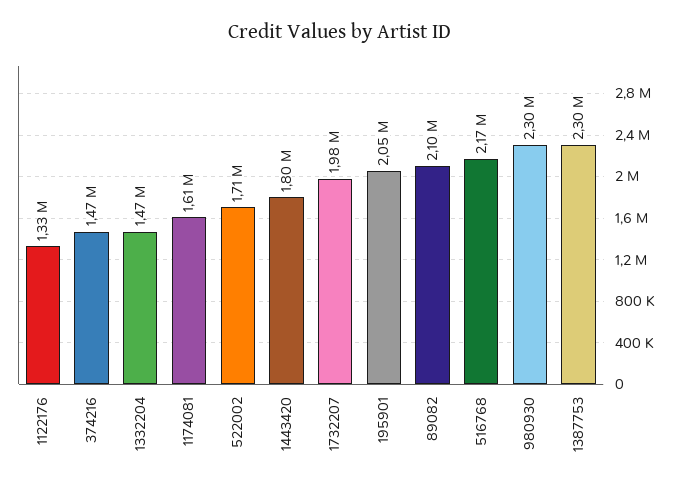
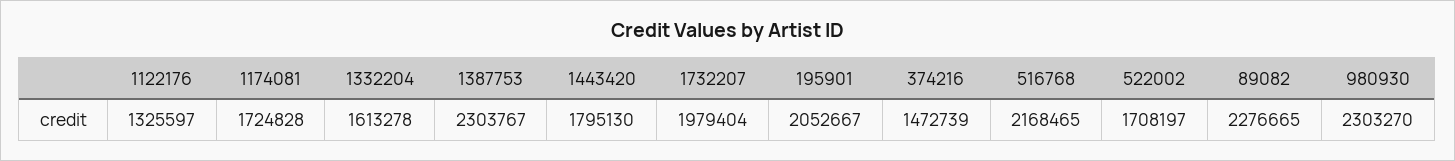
1332204: 1470000 -> 1613278
1174081: 1610000 -> 1724828
89082: 2100000 -> 2276665

